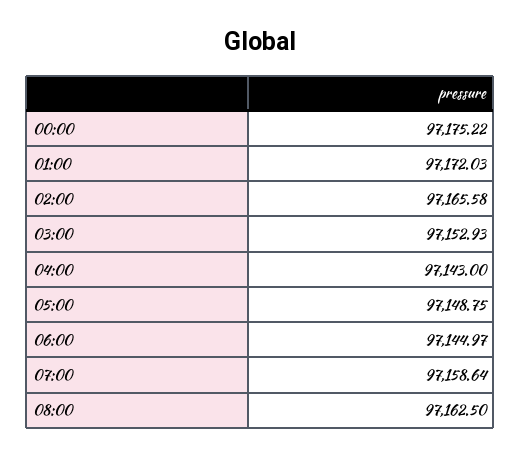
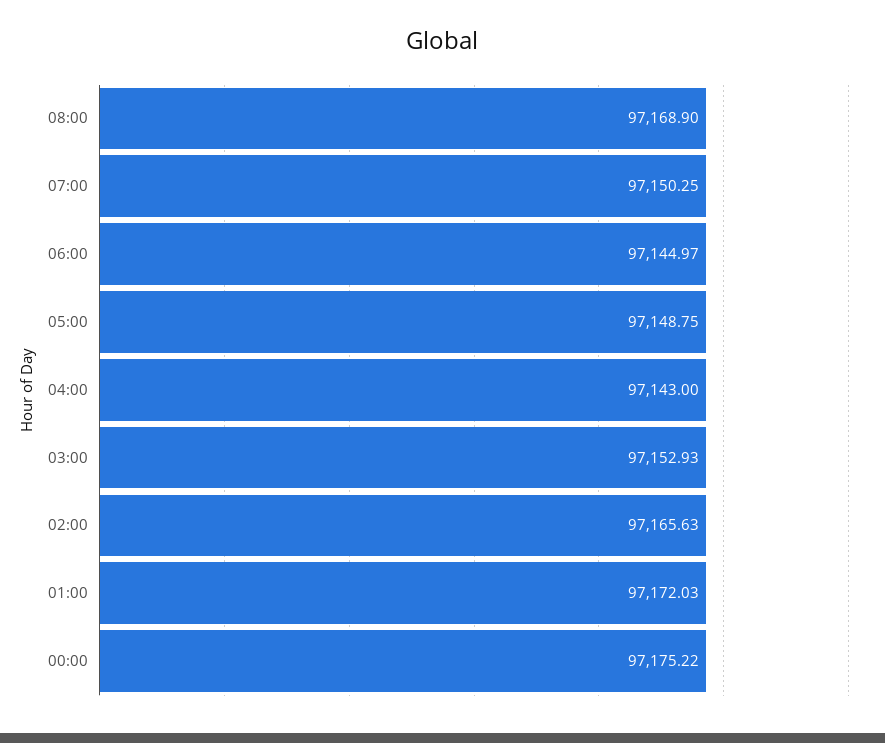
02:00: 97165.58 -> 97165.63
07:00: 97158.64 -> 97150.25
08:00: 97162.5 -> 97168.9

